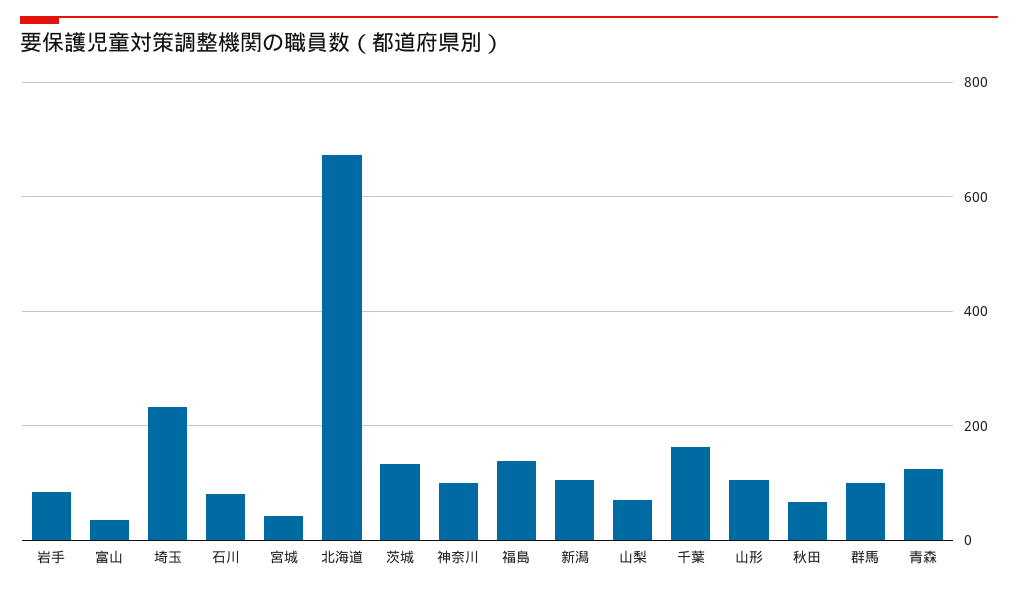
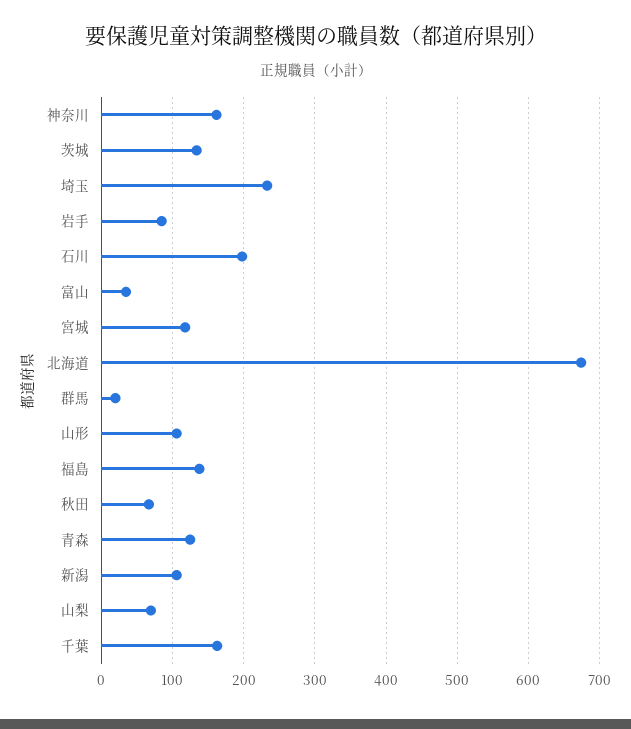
石川: 80 -> 200
宮城: 40 -> 120
神奈川: 100 -> 160
群馬: 100 -> 20

